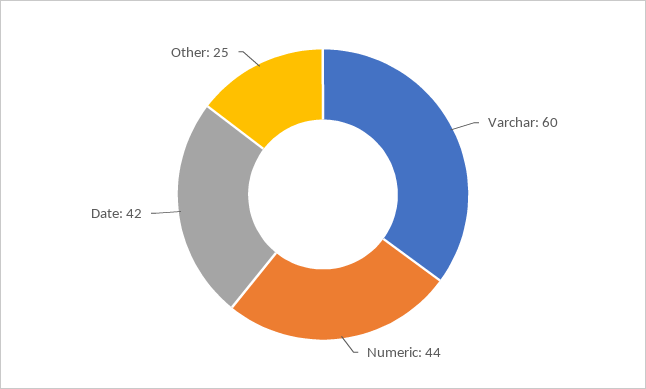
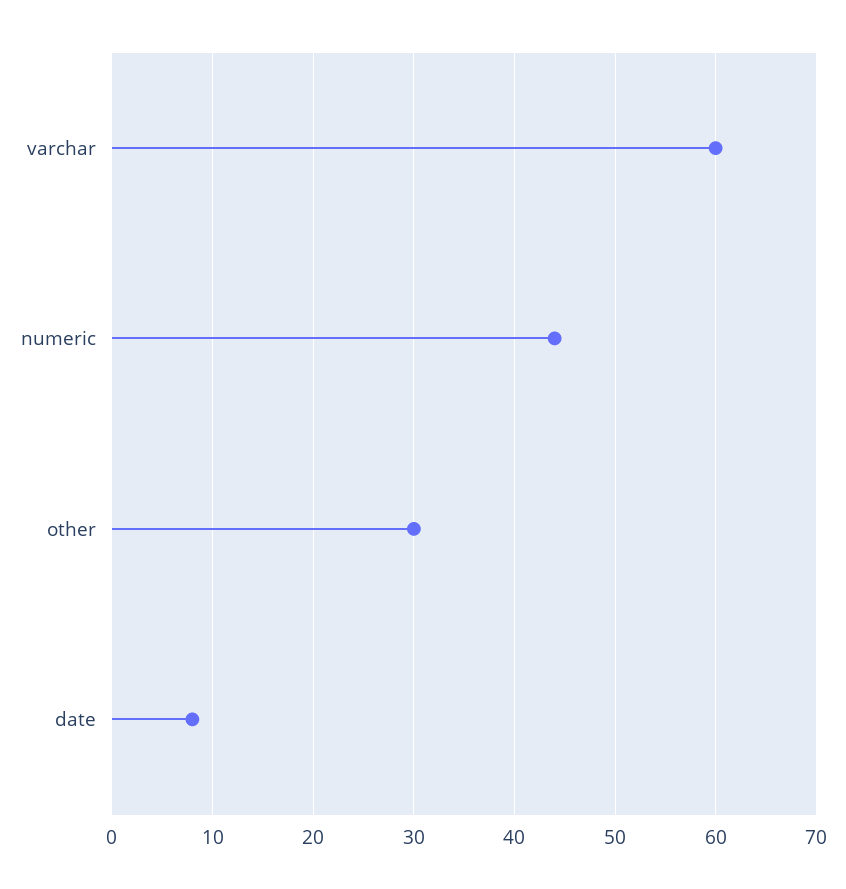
Date: 42 -> 8
Other: 25 -> 30

